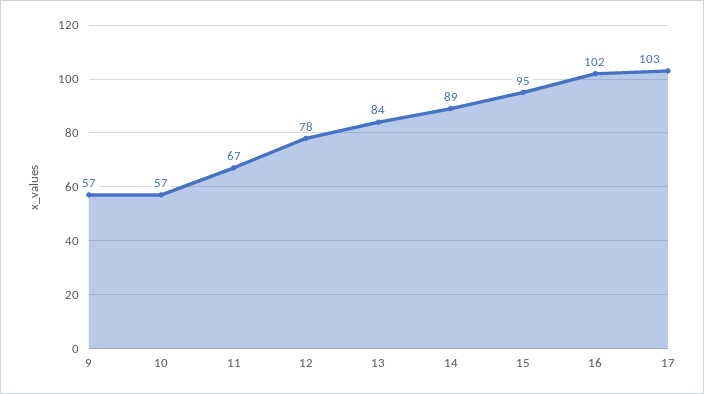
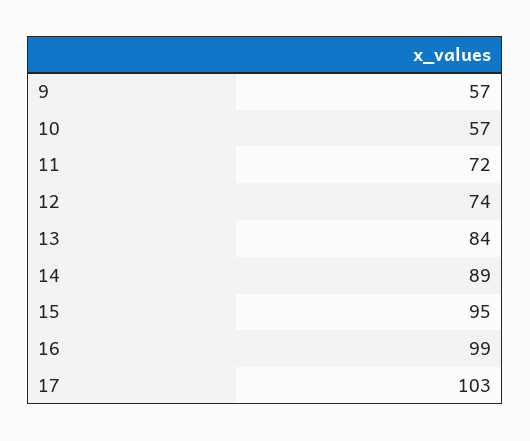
11: 67 -> 72
12: 78 -> 74
16: 102 -> 99

